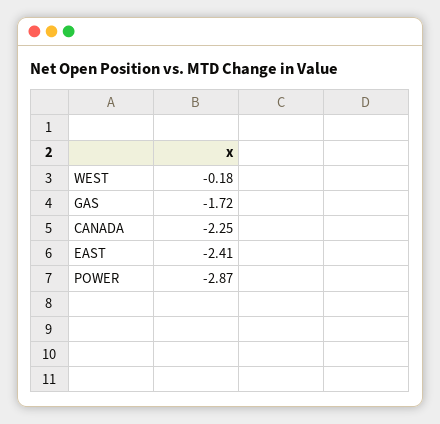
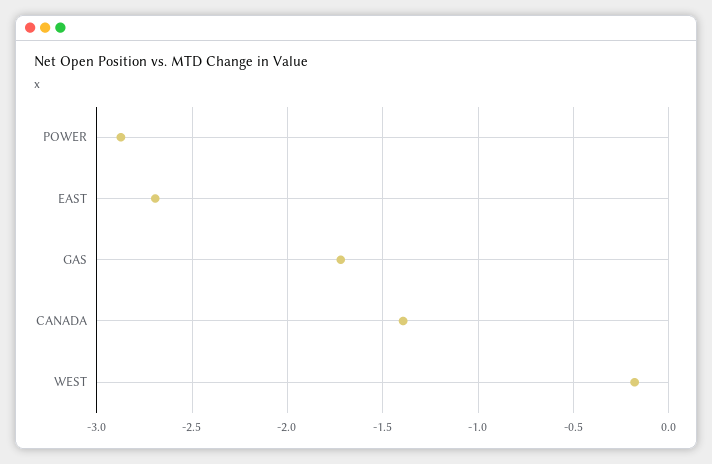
CANADA: -2.25 -> -1.4
EAST: -2.41 -> -2.7

